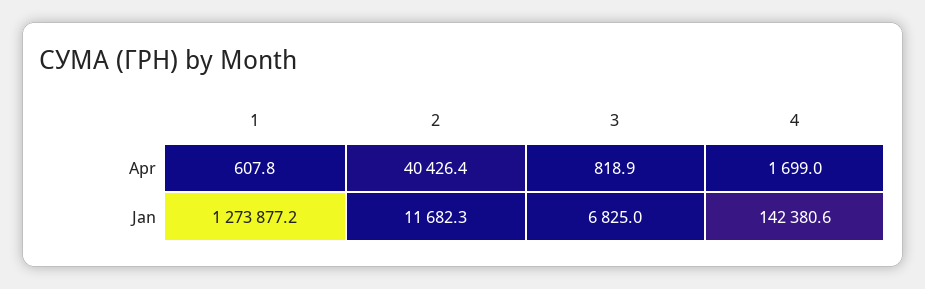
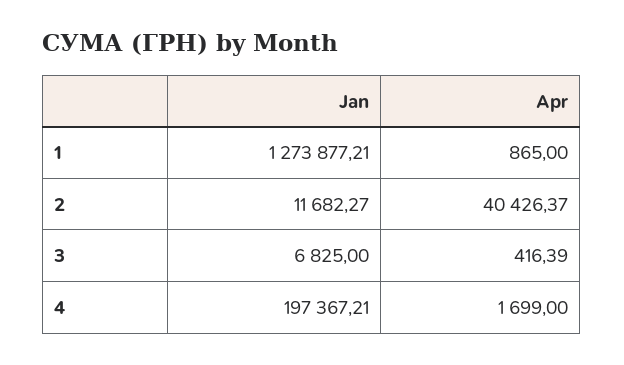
1, Apr: 607.8 -> 865
3, Apr: 818.9 -> 416.39
4, Jan: 142380.6 -> 197367.21

